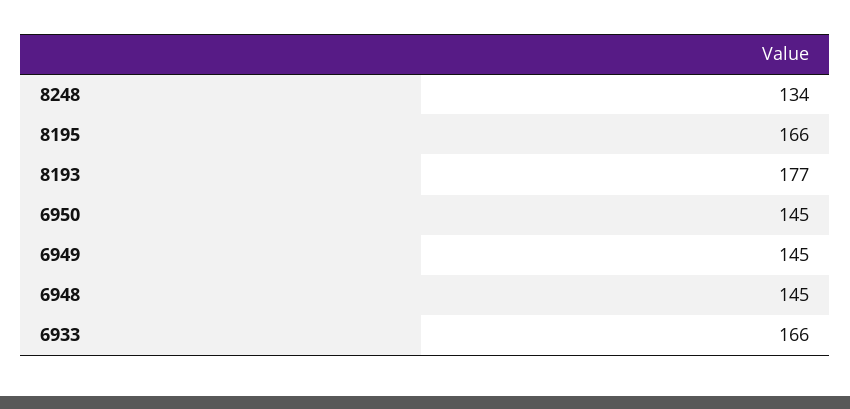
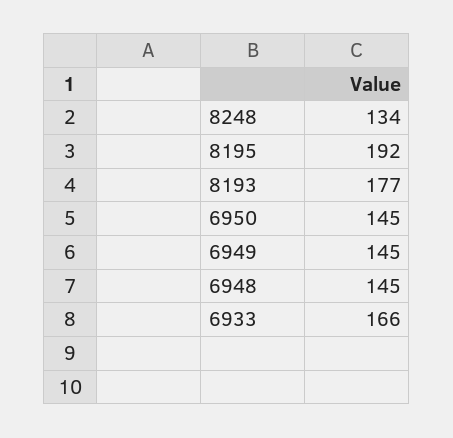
8195: 166 -> 192

